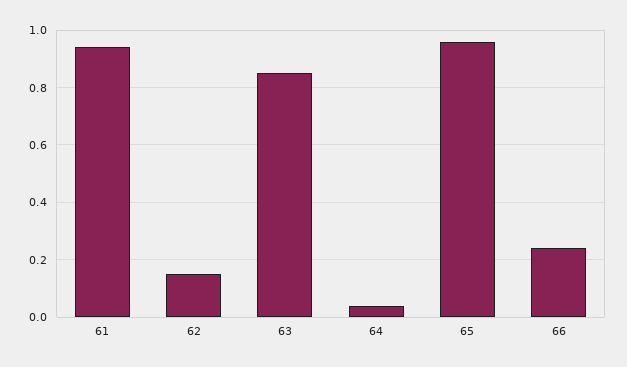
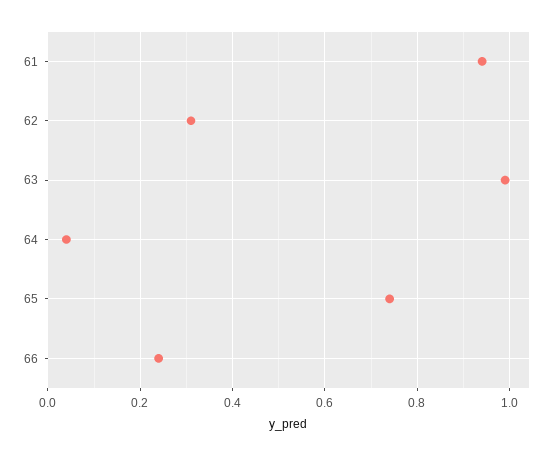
62: 0.15 -> 0.3
63: 0.85 -> 1
65: 0.95 -> 0.75

